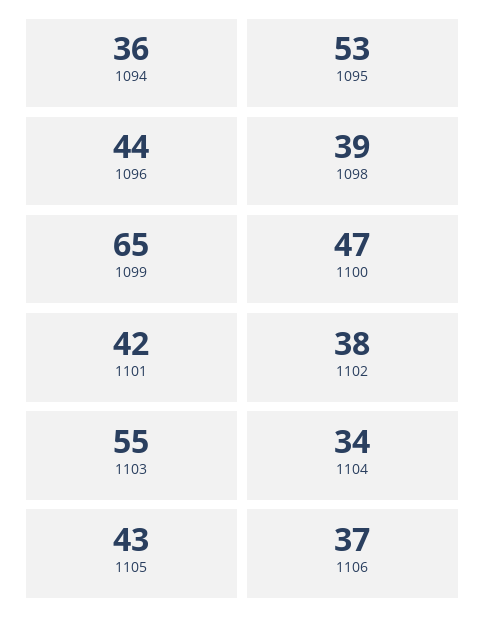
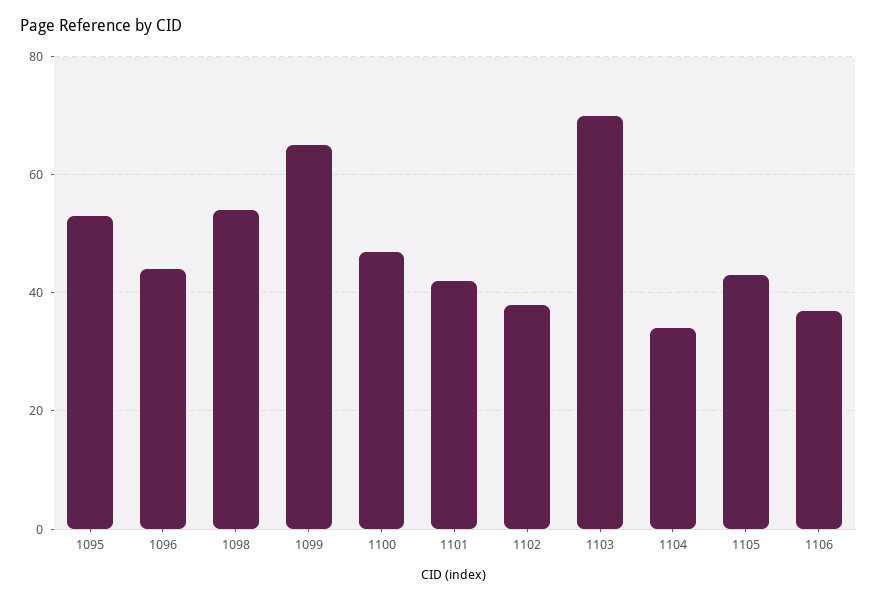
1094: 36 -> none
1098: 39 -> 55
1103: 55 -> 70

